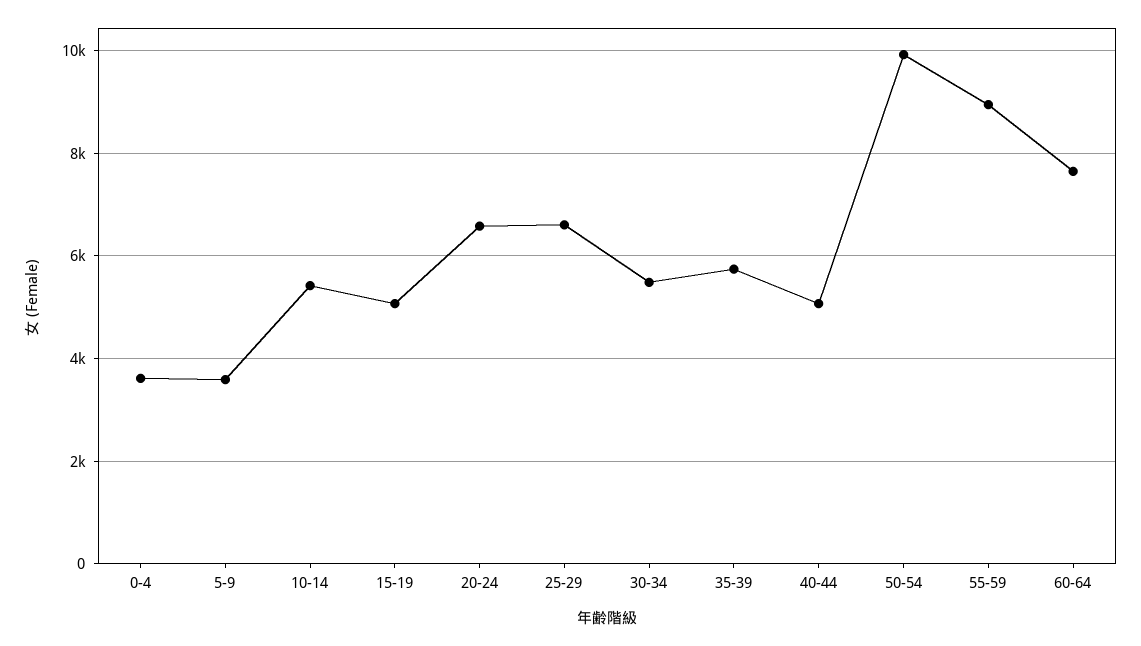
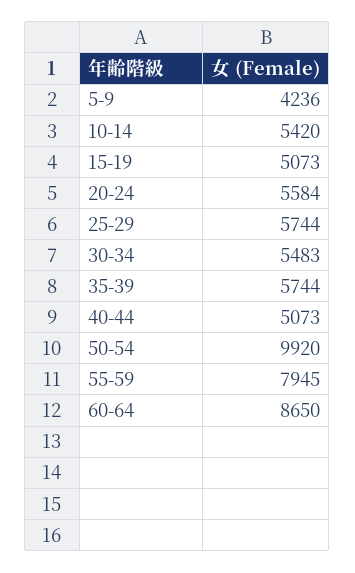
0-4: 3600 -> none
5-9: 3600 -> 4236
20-24: 6600 -> 5584
25-29: 6600 -> 5744
55-59: 9000 -> 7945
60-64: 7600 -> 8650

